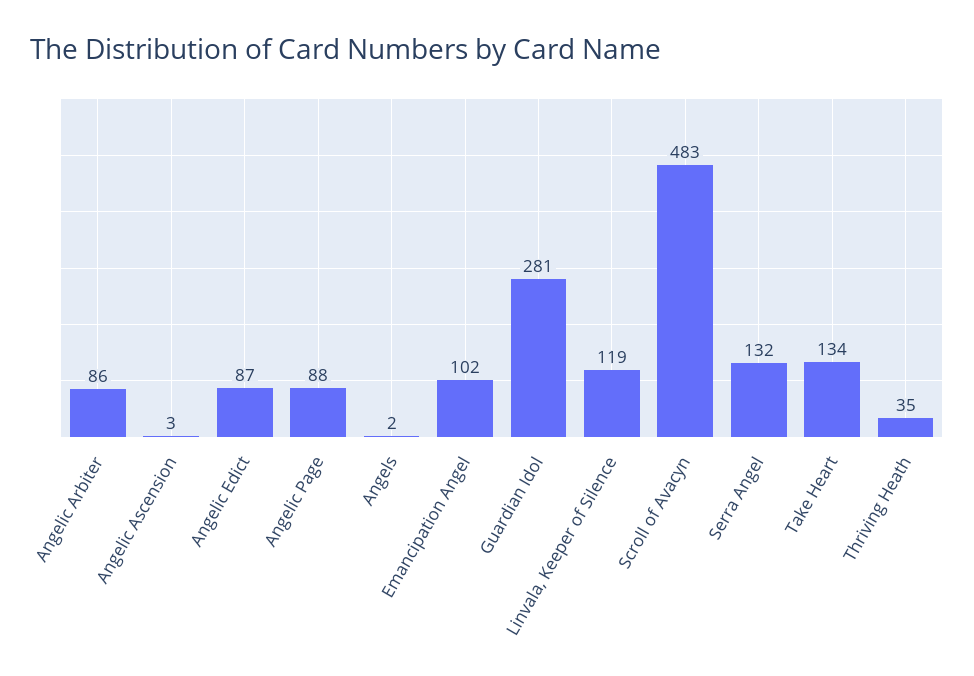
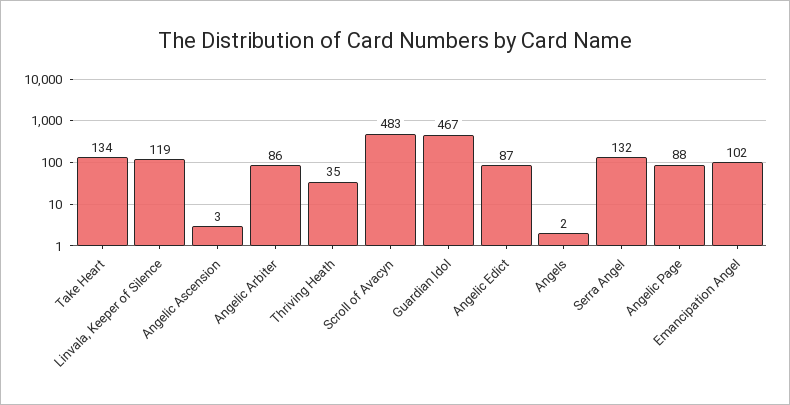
Guardian Idol: 281 -> 467

